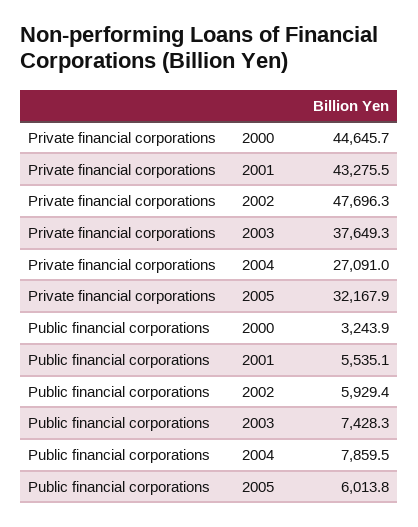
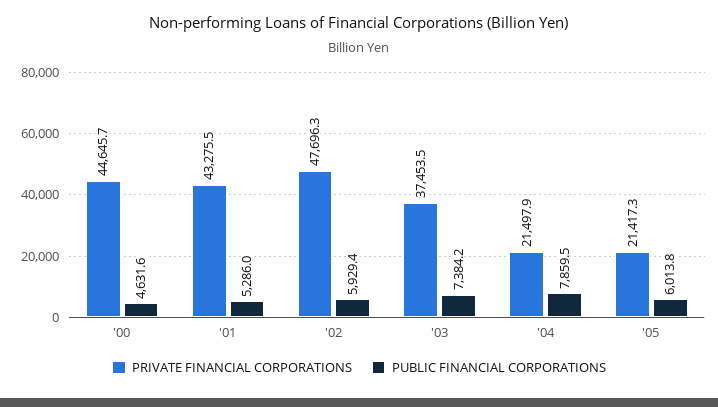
Private financial corporations, 2003: 37649.3 -> 37453.5
Private financial corporations, 2004: 27091 -> 21497.9
Private financial corporations, 2005: 32167.9 -> 21417.3
Public financial corporations, 2000: 3243.9 -> 4631.6
Public financial corporations, 2001: 5535.1 -> 5286
Public financial corporations, 2003: 7428.3 -> 7384.2

